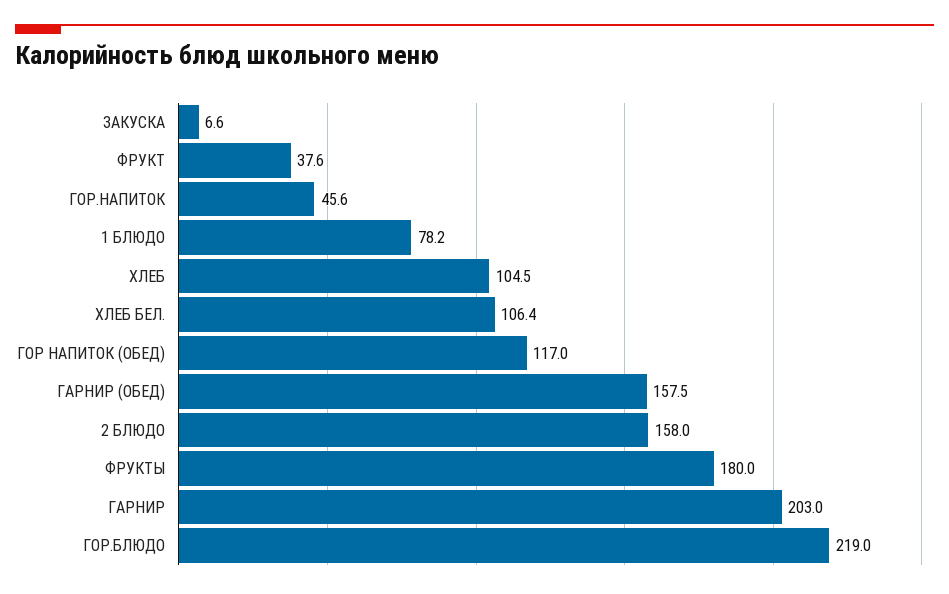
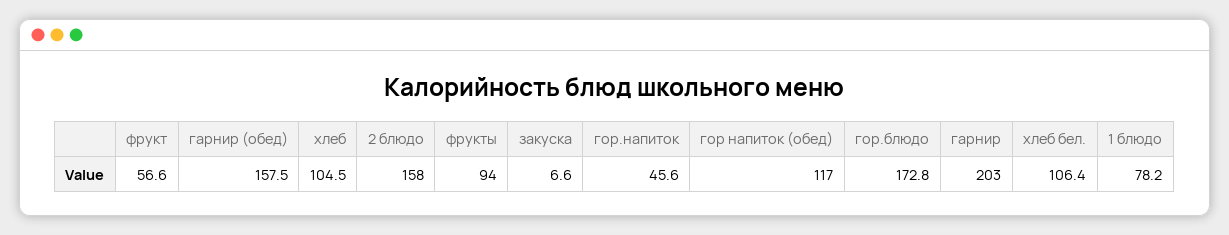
ФРУКТ: 37.6 -> 56.6
ФРУКТЫ: 180 -> 94
ГОР.БЛЮДО: 219 -> 172.8

